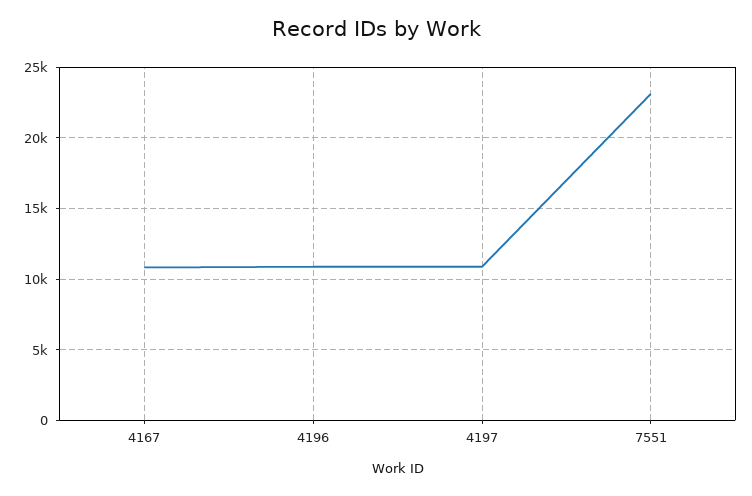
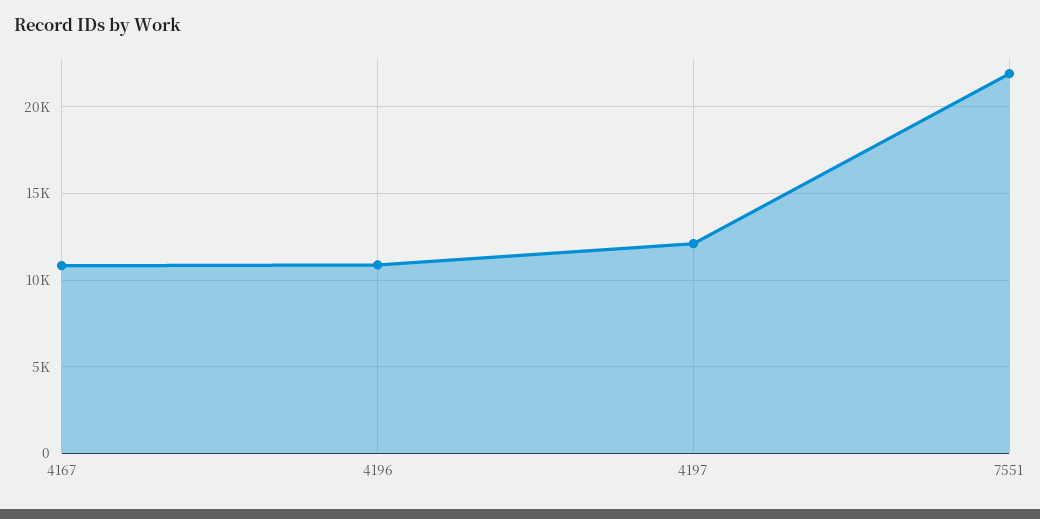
4197: 11000 -> 12000
7551: 23000 -> 22000

